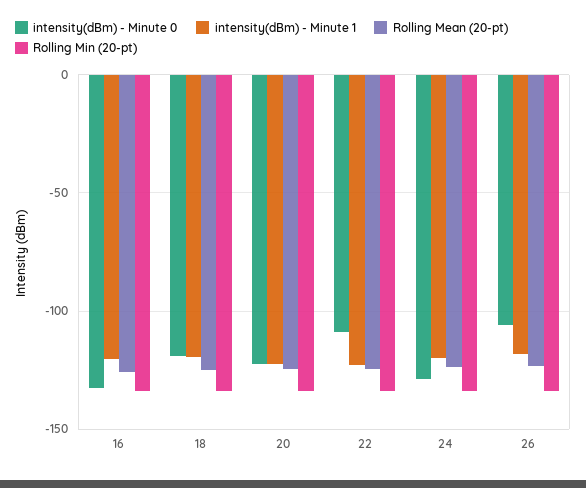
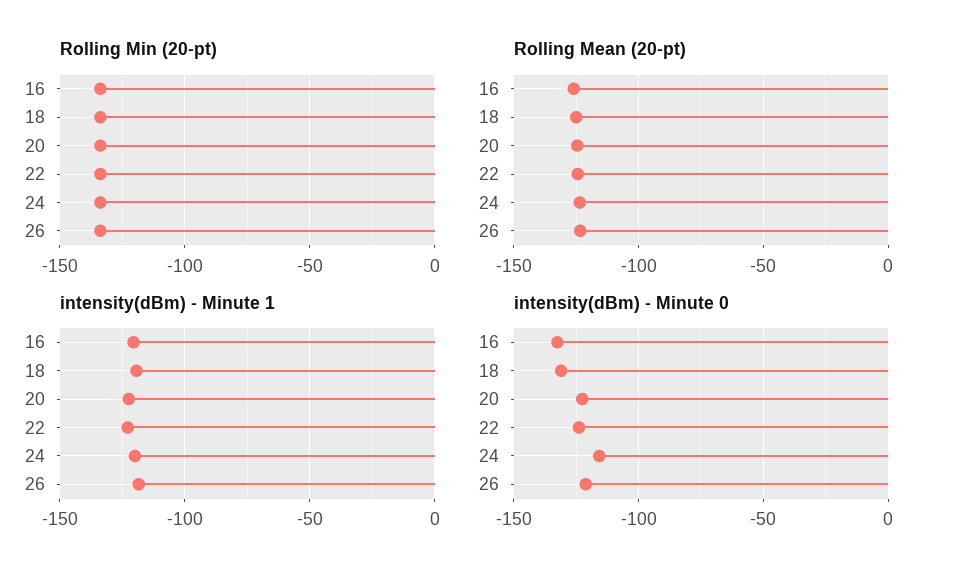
intensity(dBm) - Minute 0, 18: -120 -> -130
intensity(dBm) - Minute 0, 22: -110 -> -125
intensity(dBm) - Minute 0, 24: -130 -> -115
intensity(dBm) - Minute 0, 26: -105 -> -120

